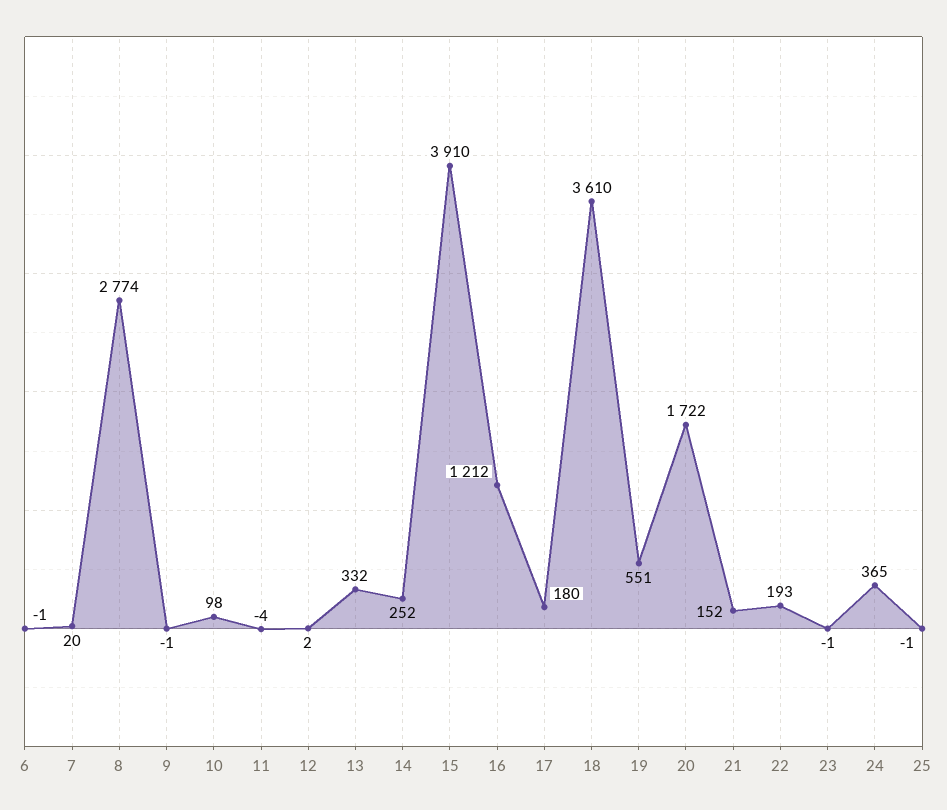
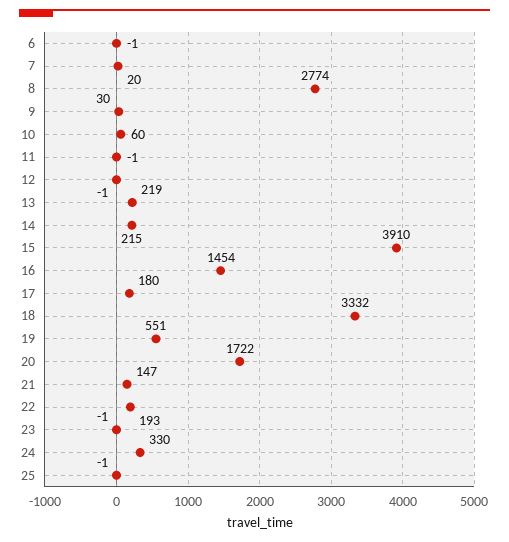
9: -1 -> 30
10: 98 -> 60
11: -4 -> -1
12: 2 -> -1
13: 332 -> 219
14: 252 -> 215
16: 1212 -> 1454
18: 3610 -> 3332
21: 152 -> 147
24: 365 -> 330

